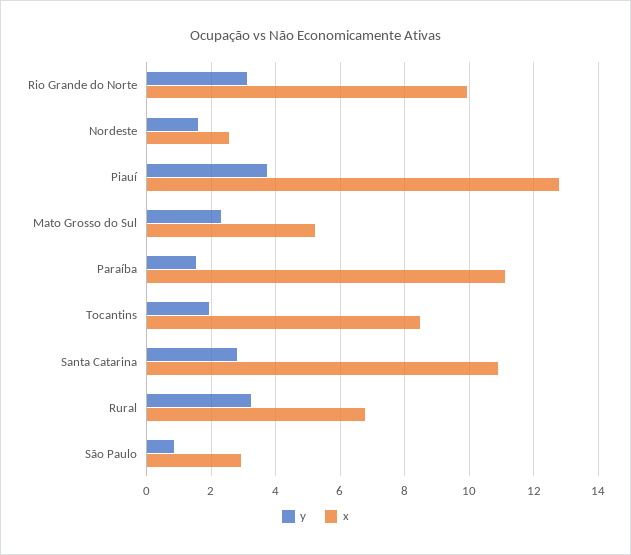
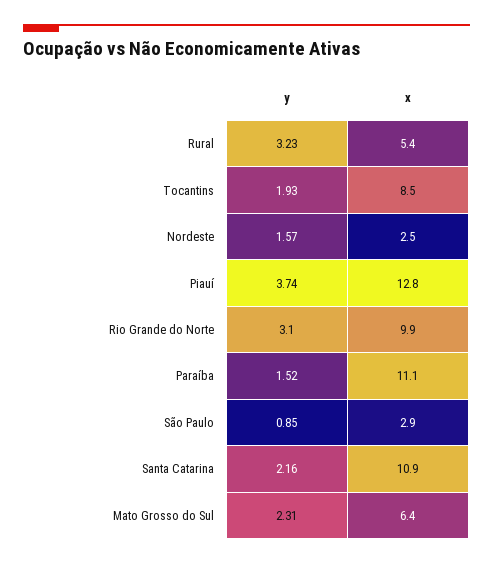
x, Mato Grosso do Sul: 5.2 -> 6.4
y, Santa Catarina: 2.8 -> 2.16
x, Rural: 6.8 -> 5.4

